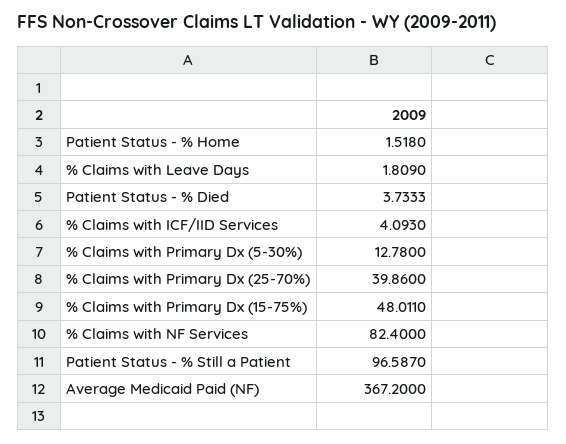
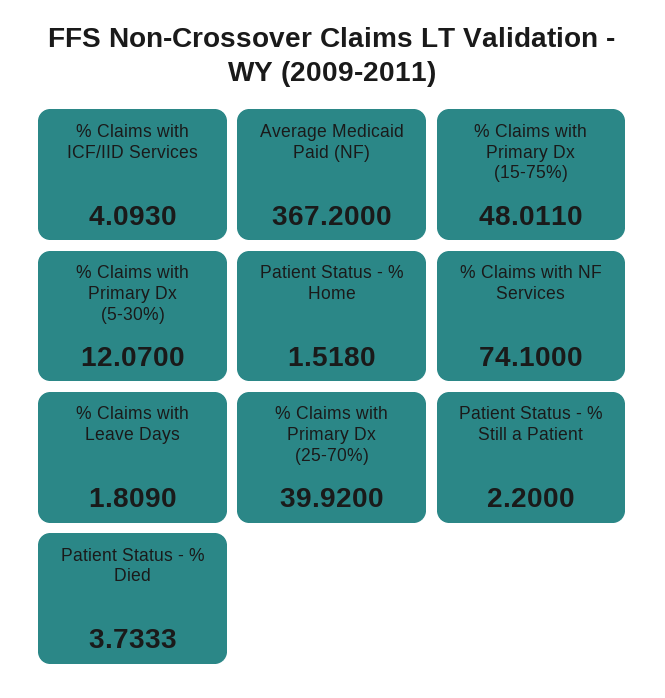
% Claims with Primary Dx (5-30%): 12.78 -> 12.07
% Claims with Primary Dx (25-70%): 39.86 -> 39.92
% Claims with NF Services: 82.4 -> 74.1
Patient Status - % Still a Patient: 96.587 -> 2.2

